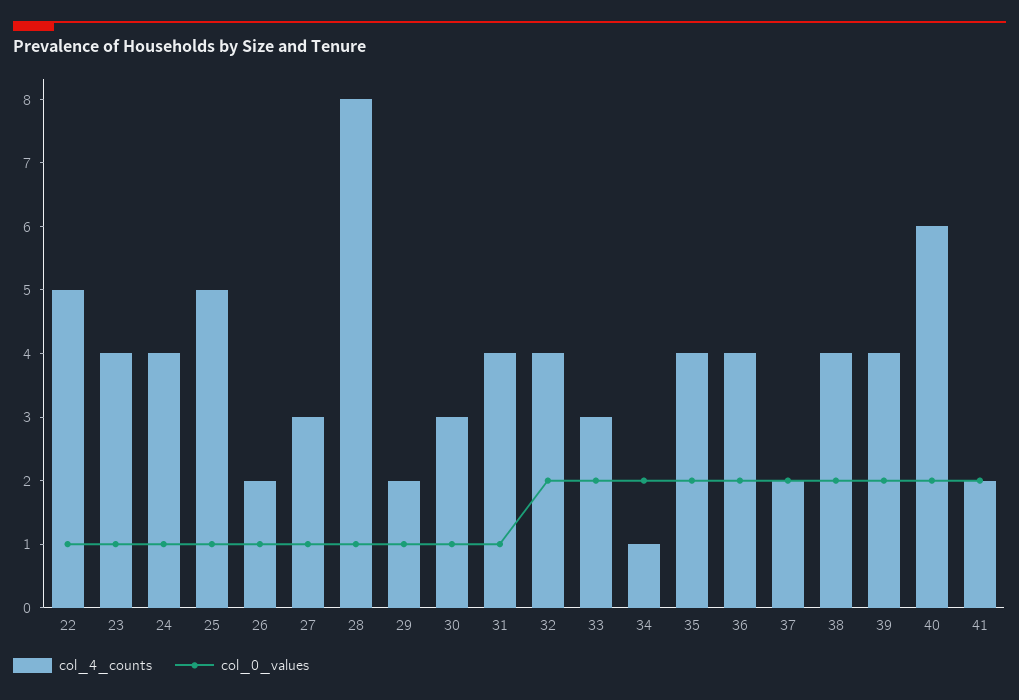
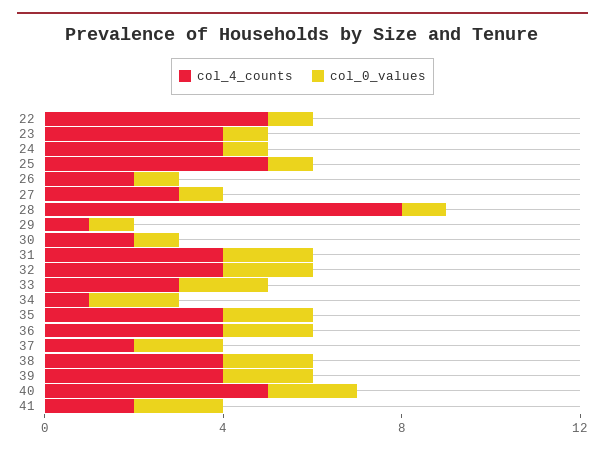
col_4_counts, 29: 2 -> 1
col_4_counts, 30: 3 -> 2
col_0_values, 31: 1 -> 2
col_4_counts, 40: 6 -> 5

